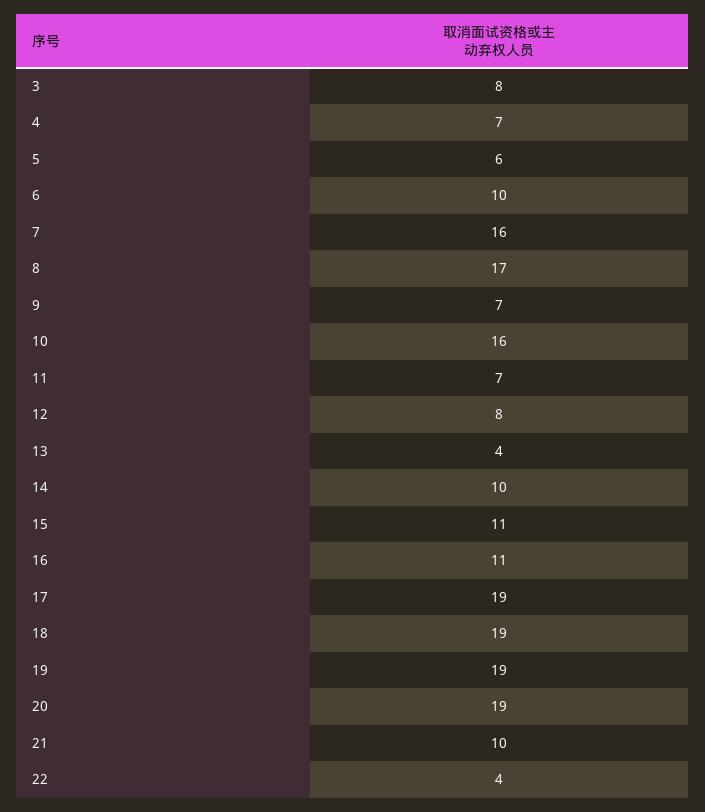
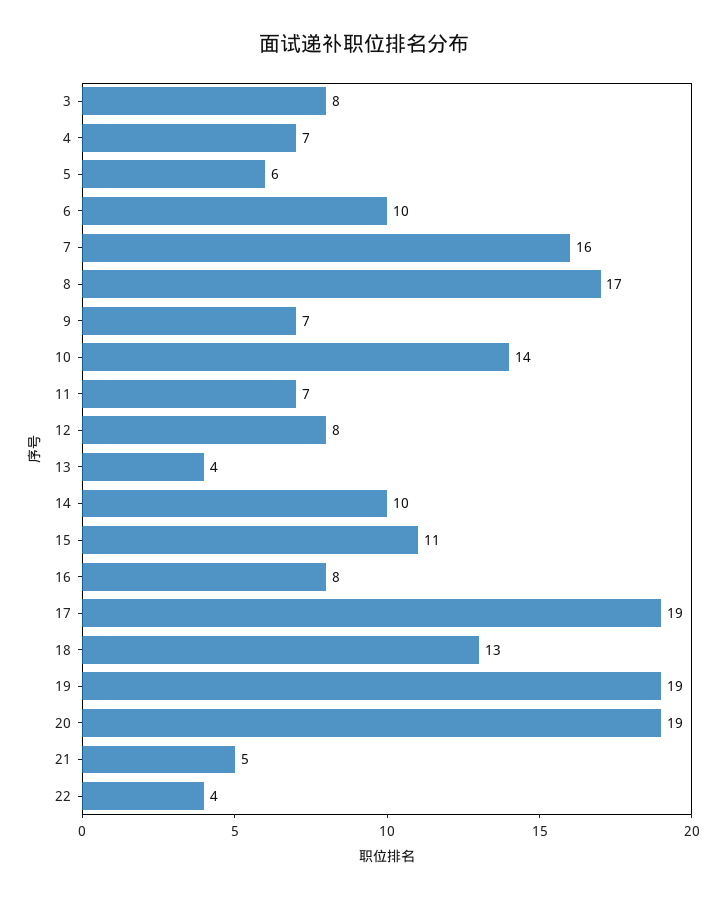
10: 16 -> 14
16: 11 -> 8
18: 19 -> 13
21: 10 -> 5

